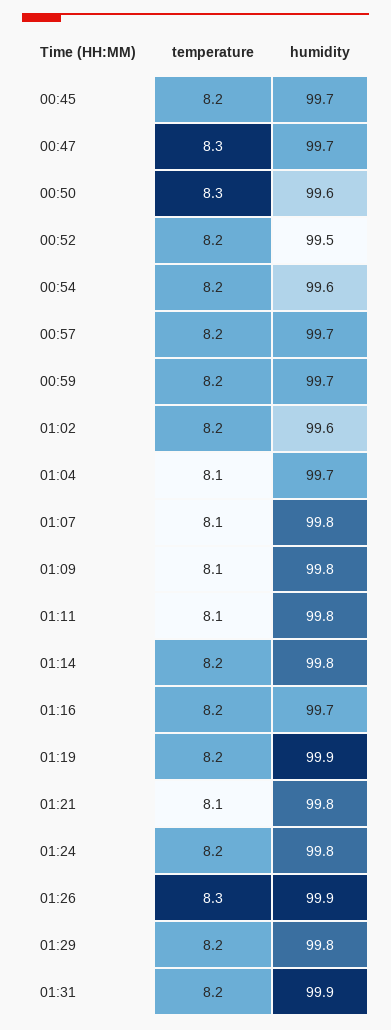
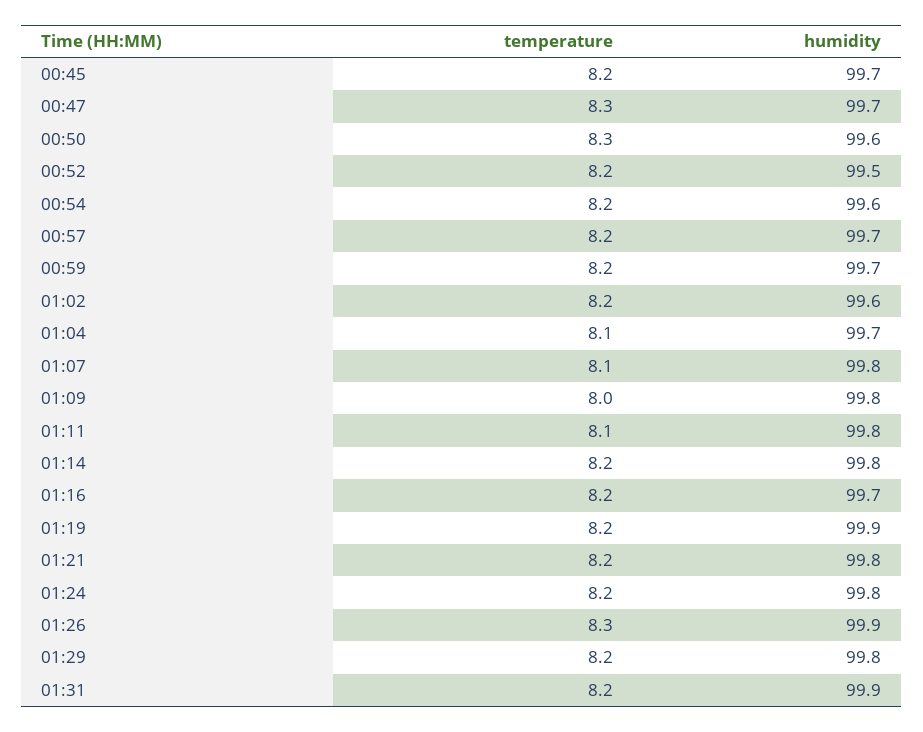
temperature, 01:09: 8.1 -> 8
temperature, 01:21: 8.1 -> 8.2

